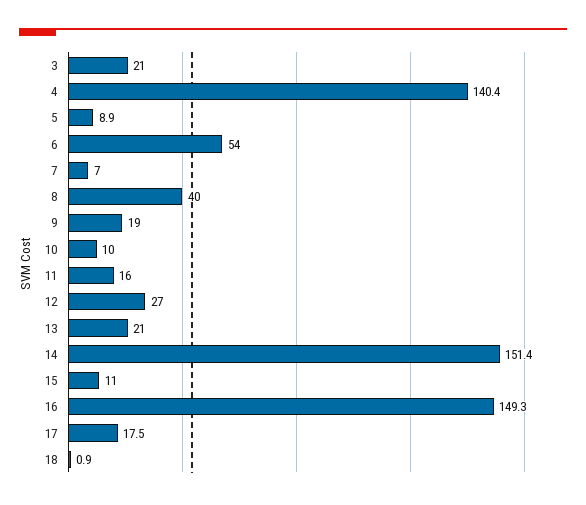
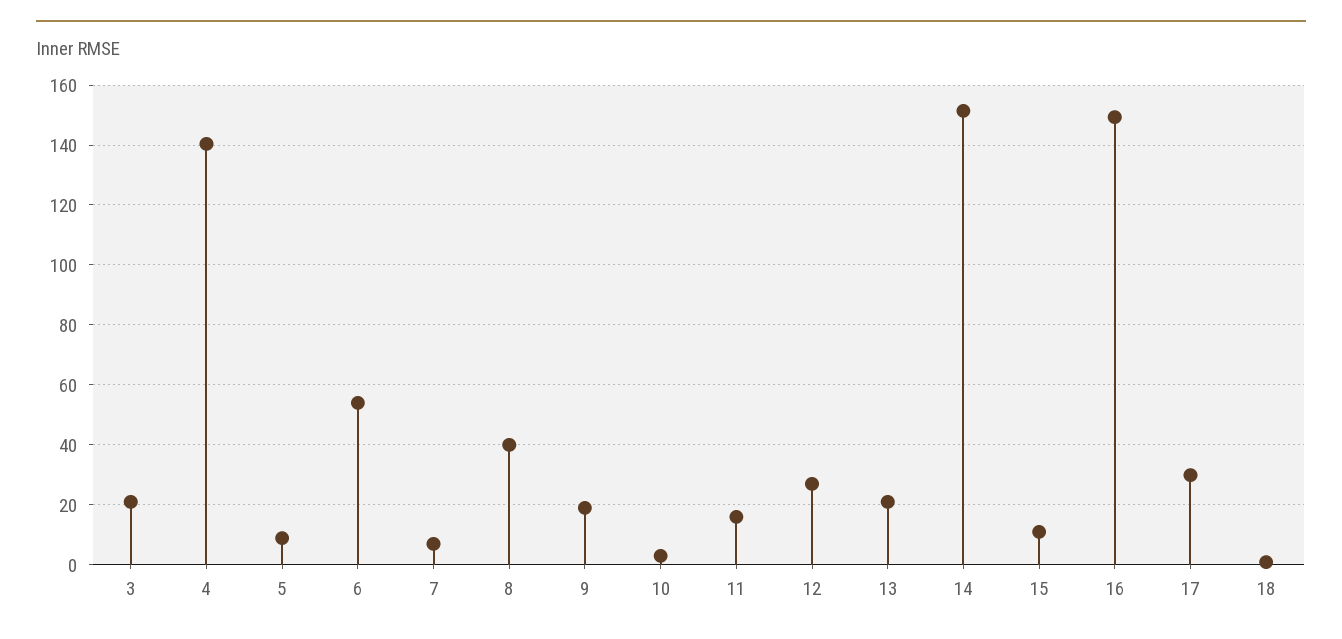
10: 10 -> 2.5
17: 17.5 -> 30

